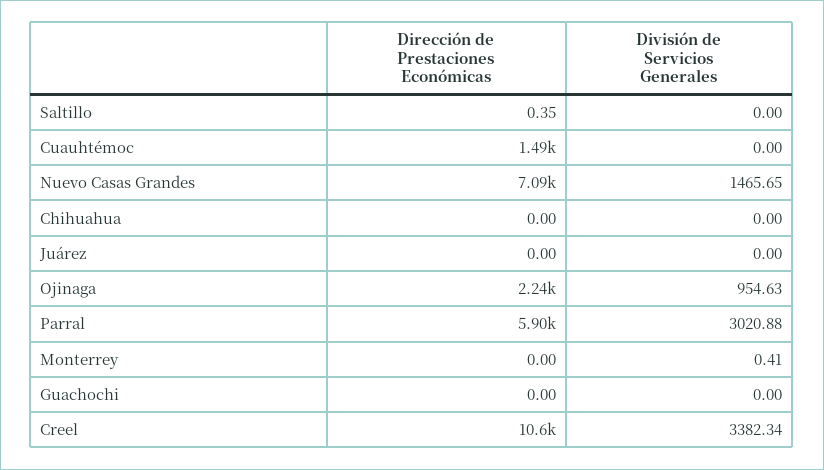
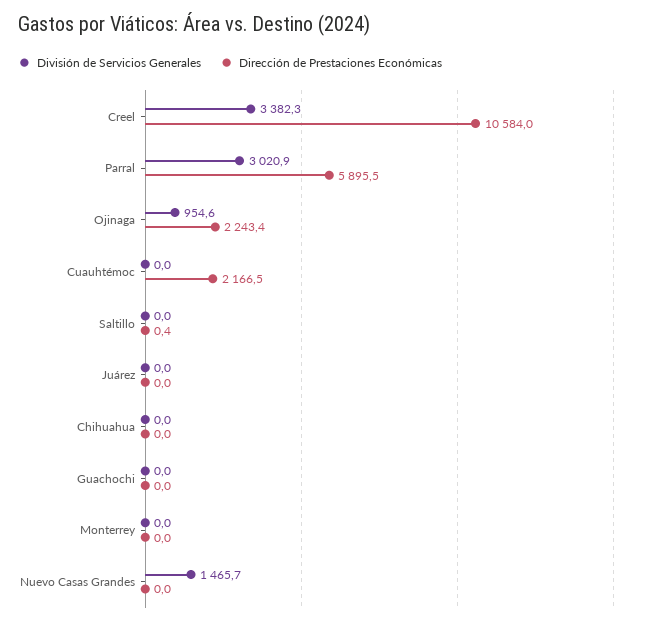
Dirección de Prestaciones Económicas, Cuauhtémoc: 1490 -> 2166.5
Dirección de Prestaciones Económicas, Nuevo Casas Grandes: 7090 -> 0
División de Servicios Generales, Monterrey: 0.41 -> 0

